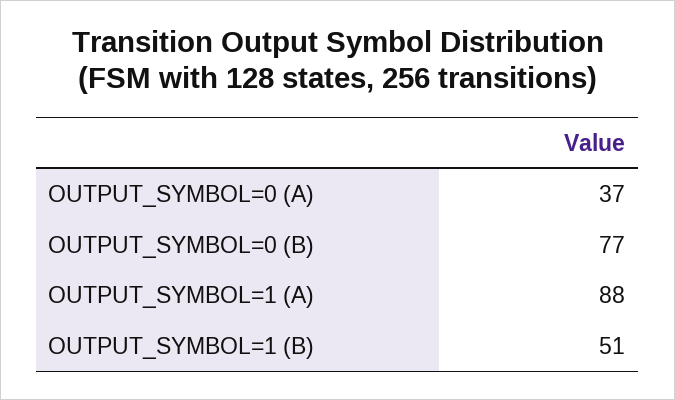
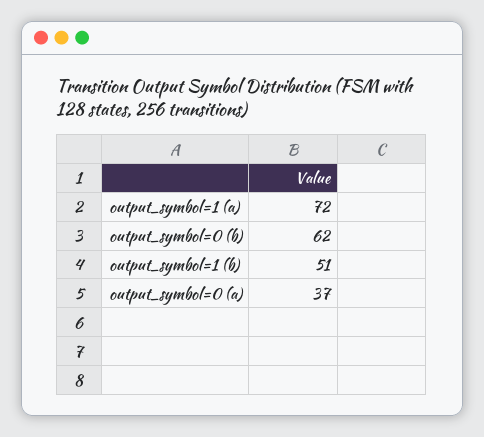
OUTPUT_SYMBOL=0 (B): 77 -> 62
OUTPUT_SYMBOL=1 (A): 88 -> 72

